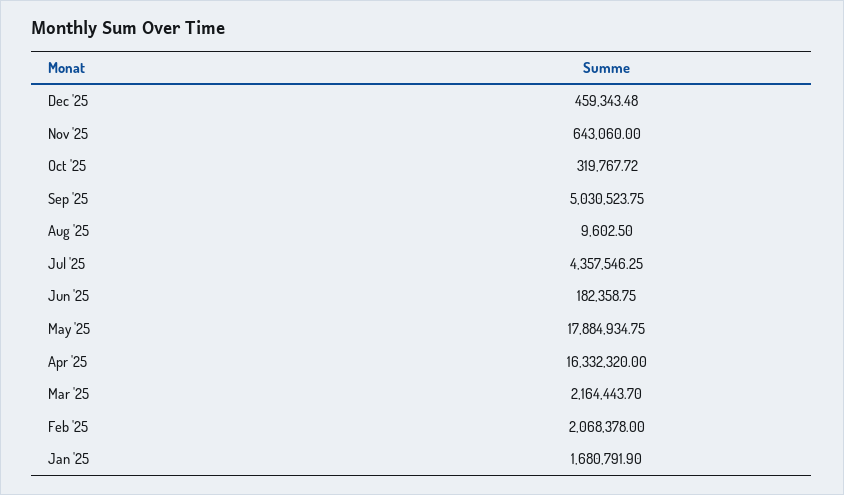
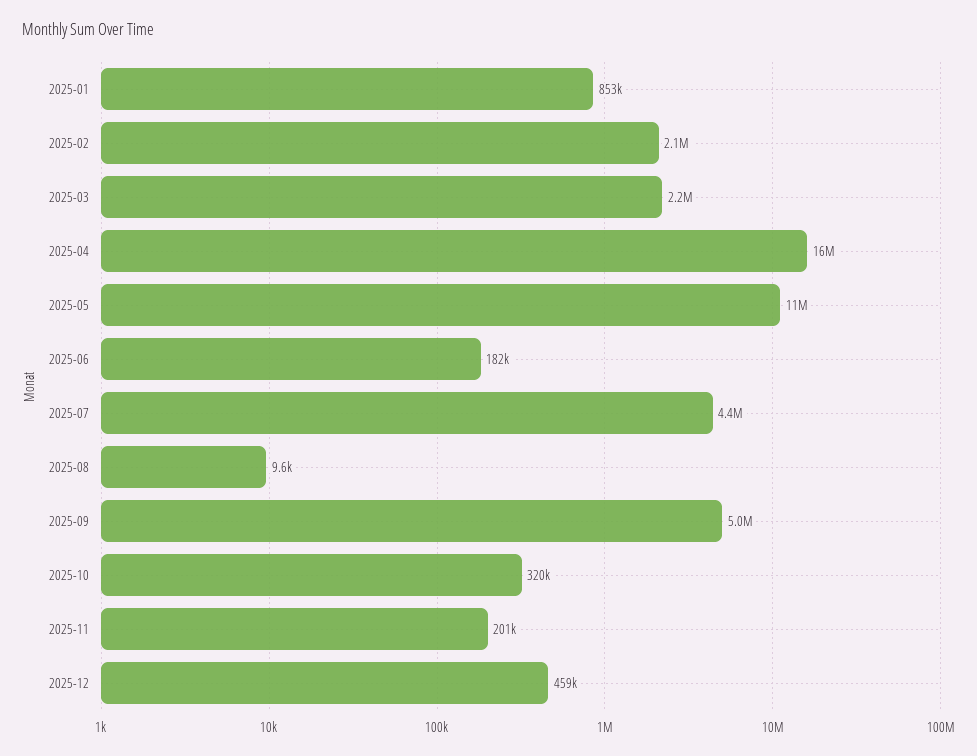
Nov '25: 643060 -> 201000
May '25: 17884934.75 -> 11000000
Jan '25: 1680791.9 -> 853000

